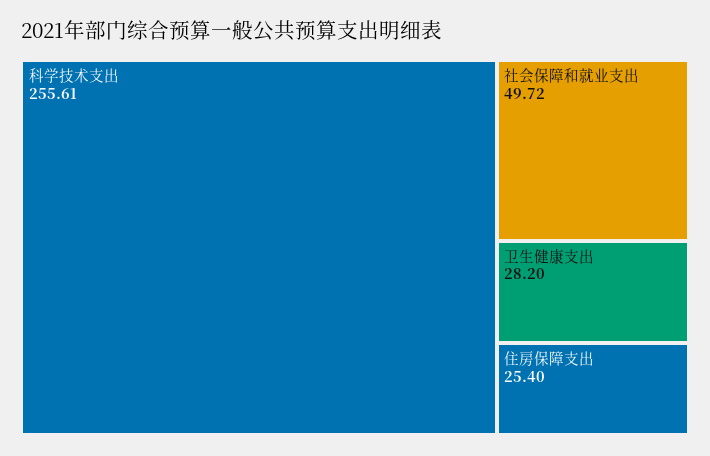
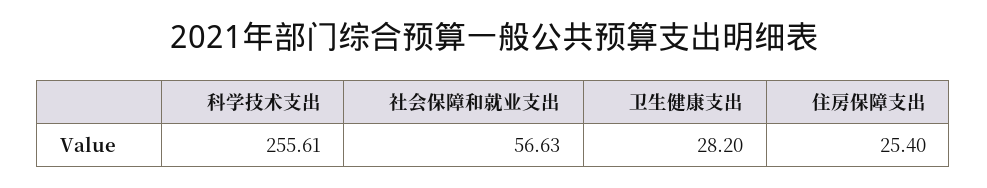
社会保障和就业支出: 49.72 -> 56.63

